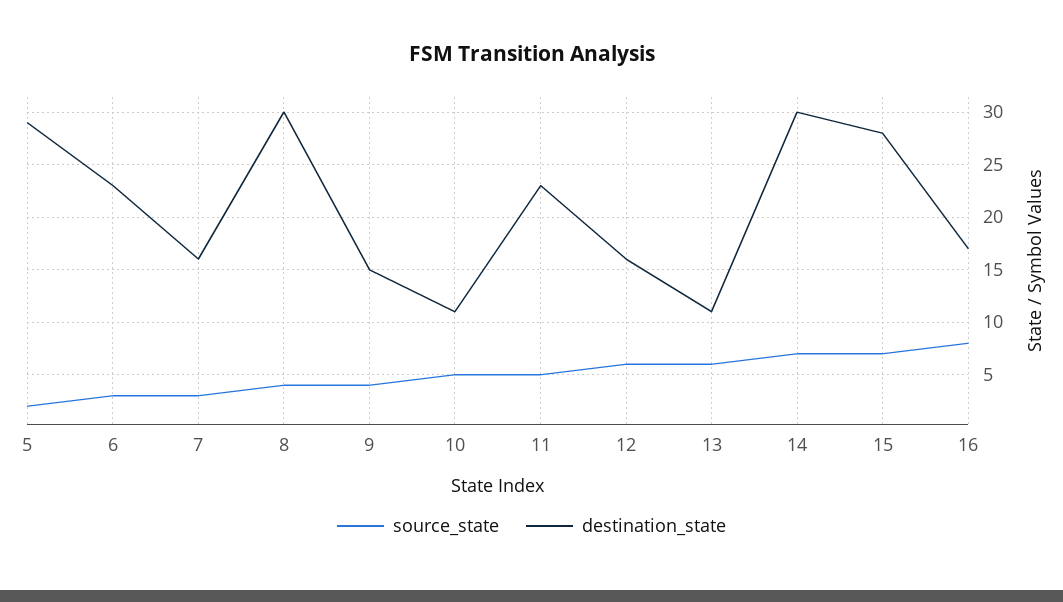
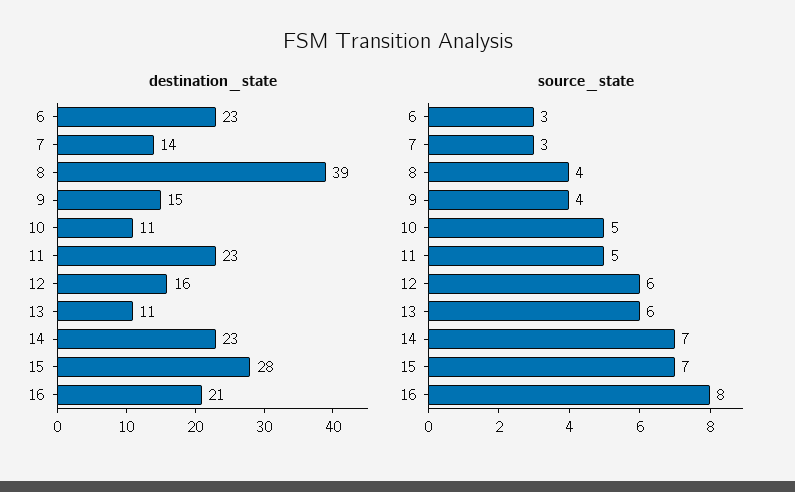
source_state, 5: 2 -> none
destination_state, 5: 29 -> none
destination_state, 7: 16 -> 14
destination_state, 8: 30 -> 39
destination_state, 14: 30 -> 23
destination_state, 16: 17 -> 21

